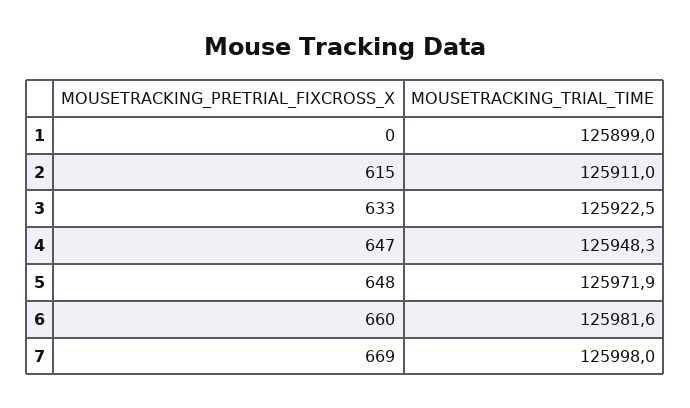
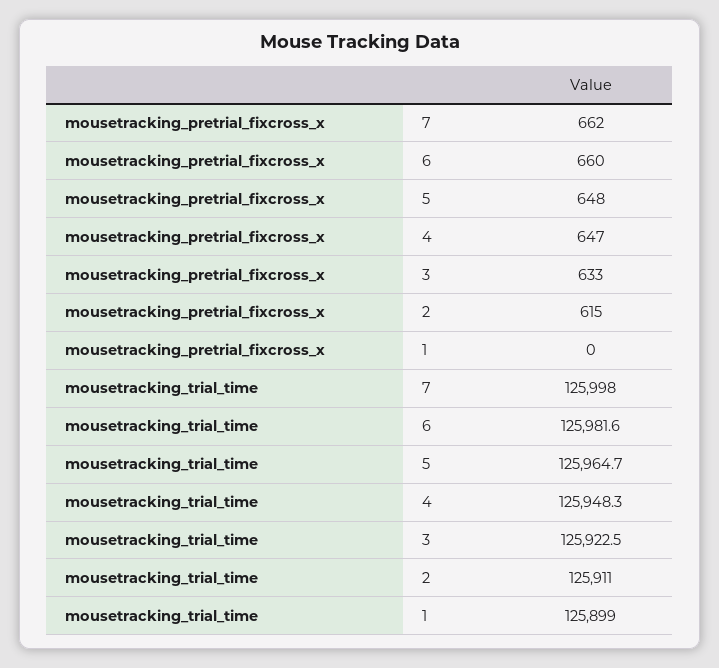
MOUSETRACKING_TRIAL_TIME, 5: 125971.9 -> 125964.7
MOUSETRACKING_PRETRIAL_FIXCROSS_X, 7: 669 -> 662

